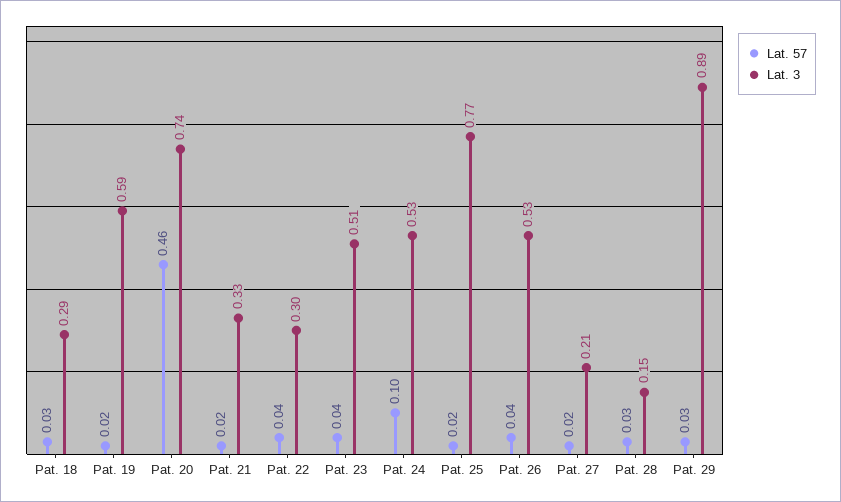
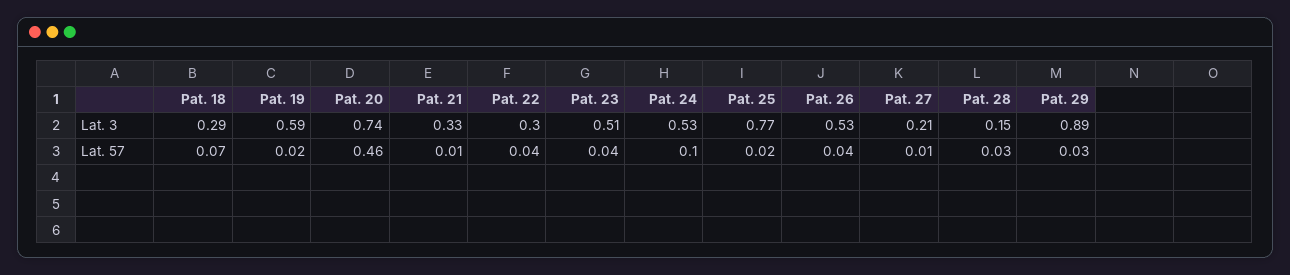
Lat. 57, Pat. 18: 0.03 -> 0.07
Lat. 57, Pat. 21: 0.02 -> 0.01
Lat. 57, Pat. 27: 0.02 -> 0.01

